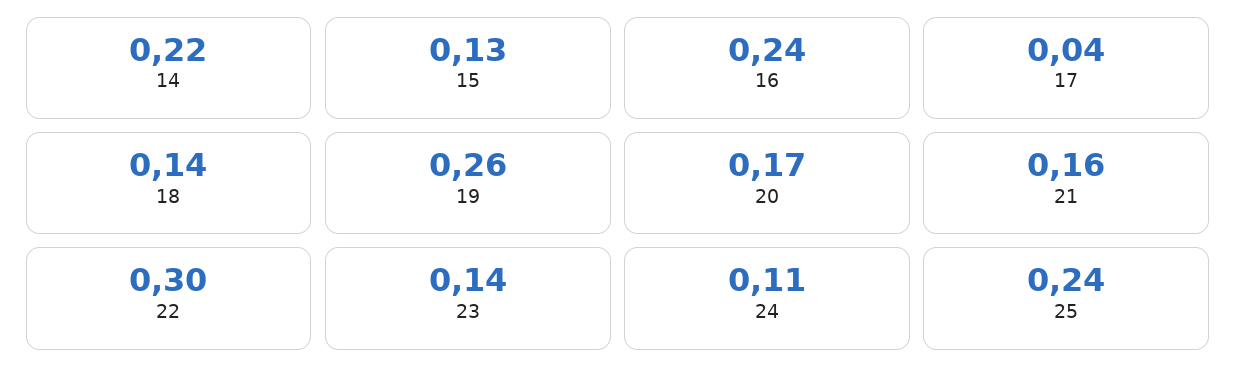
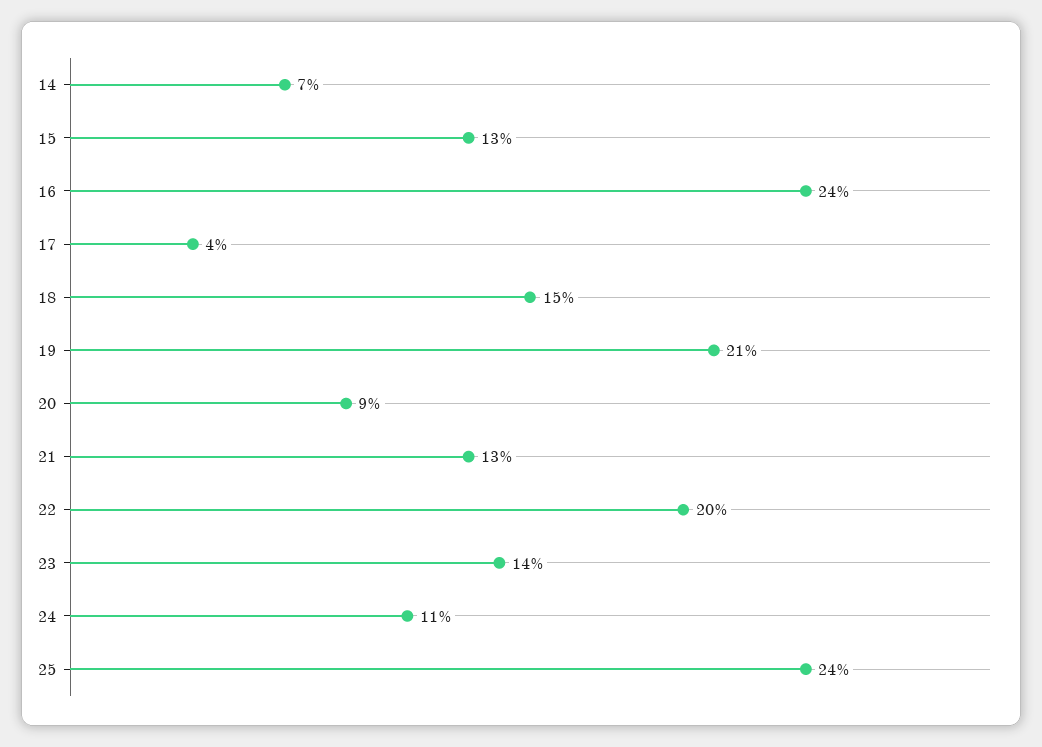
14: 0.22 -> 0.07
18: 0.14 -> 0.15
19: 0.26 -> 0.21
20: 0.17 -> 0.09
21: 0.16 -> 0.13
22: 0.3 -> 0.2

